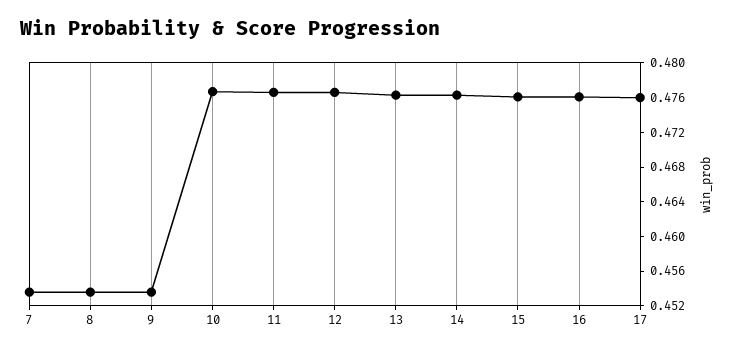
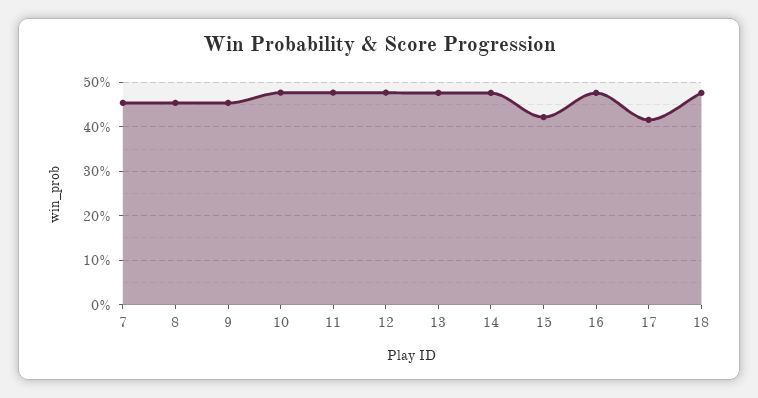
15: 0.476 -> 0.42
17: 0.476 -> 0.42
18: none -> 0.48

